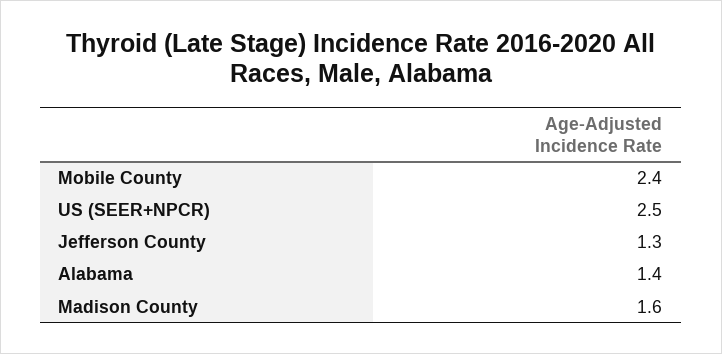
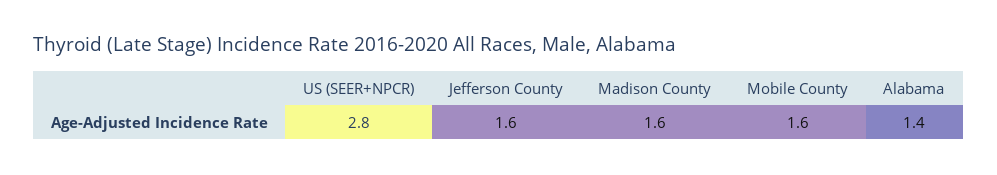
Mobile County: 2.4 -> 1.6
US (SEER+NPCR): 2.5 -> 2.8
Jefferson County: 1.3 -> 1.6

